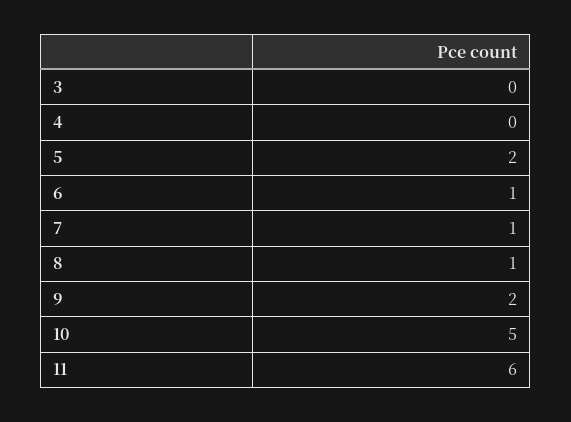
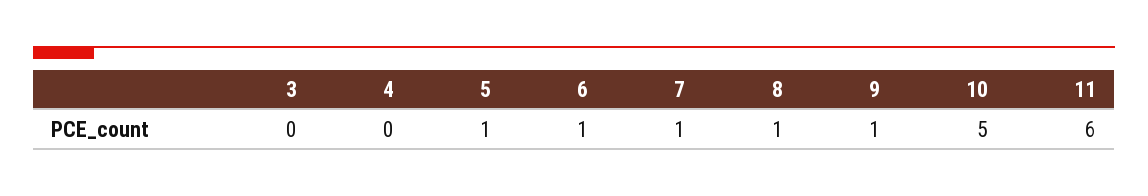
5: 2 -> 1
9: 2 -> 1

